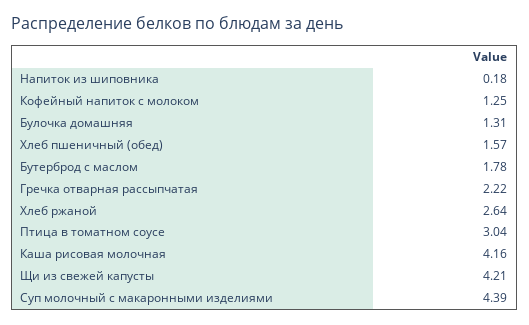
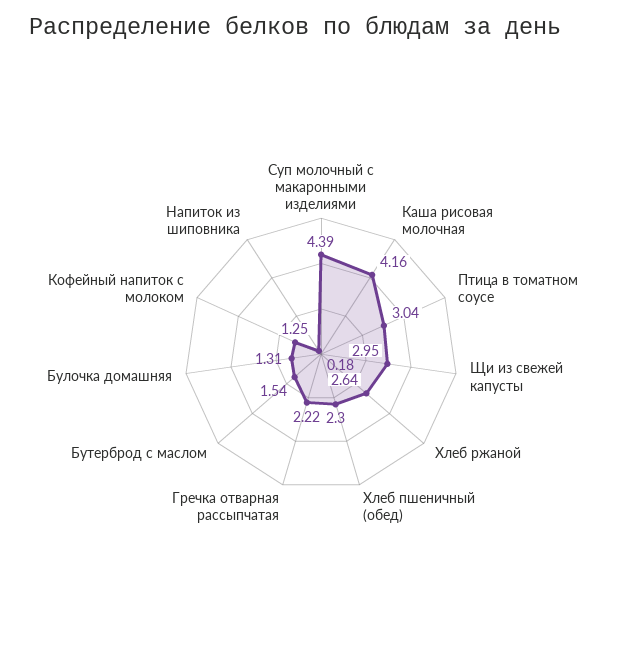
Хлеб пшеничный (обед): 1.57 -> 2.3
Бутерброд с маслом: 1.78 -> 1.54
Щи из свежей капусты: 4.21 -> 2.95

